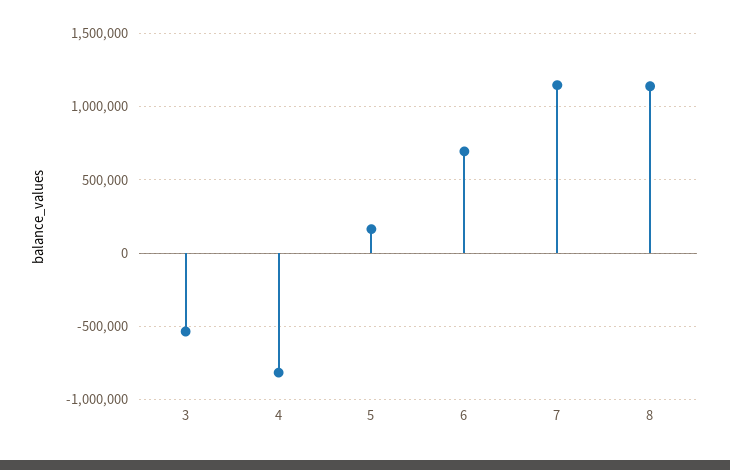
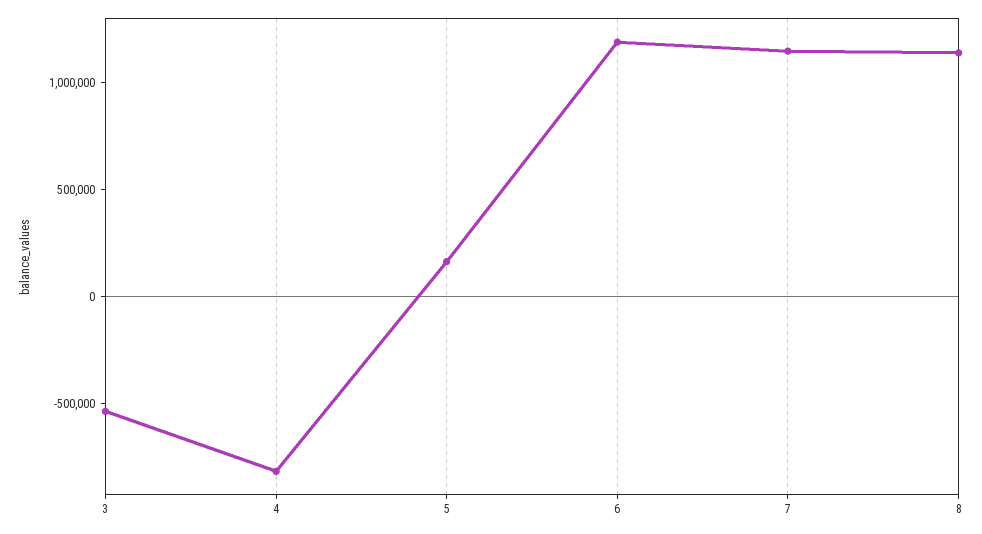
6: 700000 -> 1200000

